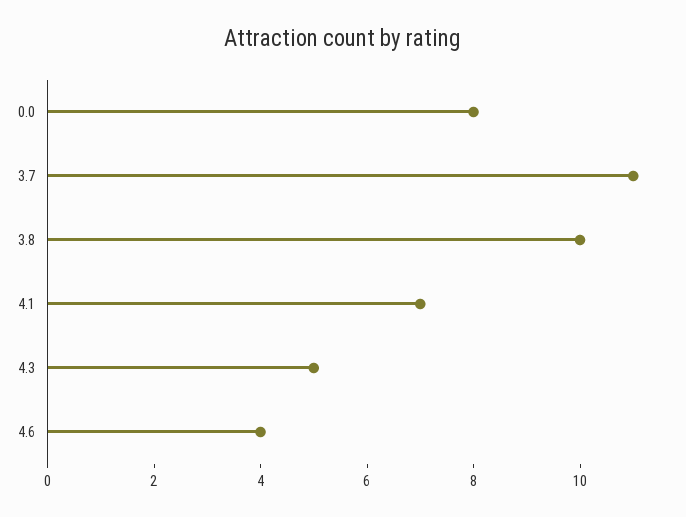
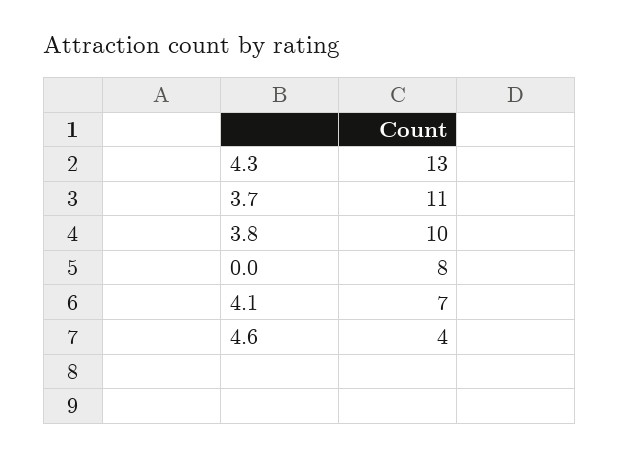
4.3: 5 -> 13

